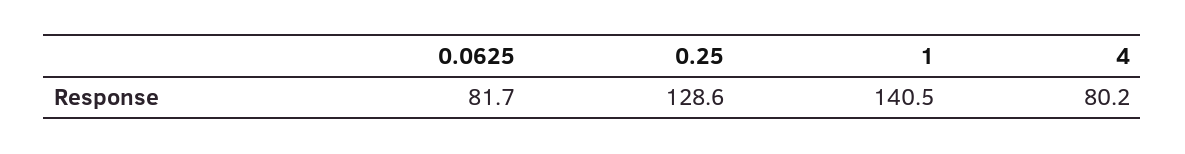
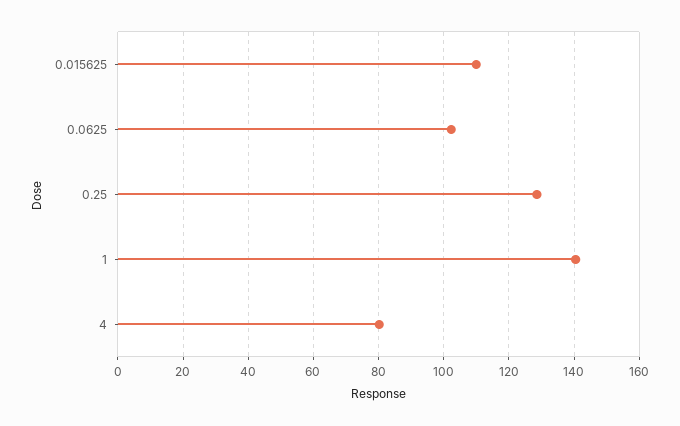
0.0625: 81.7 -> 102
0.015625: none -> 110

